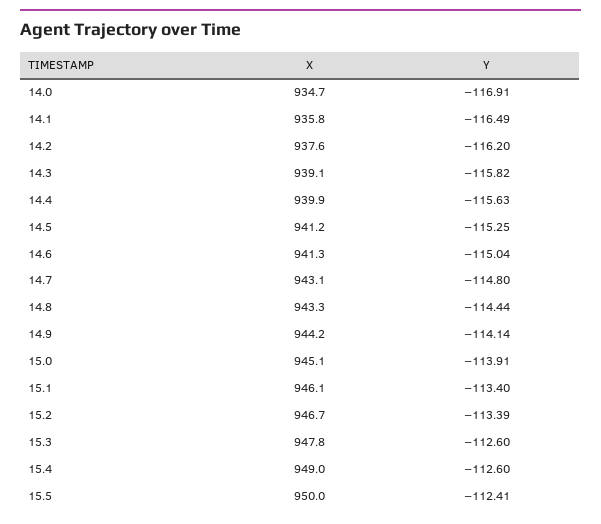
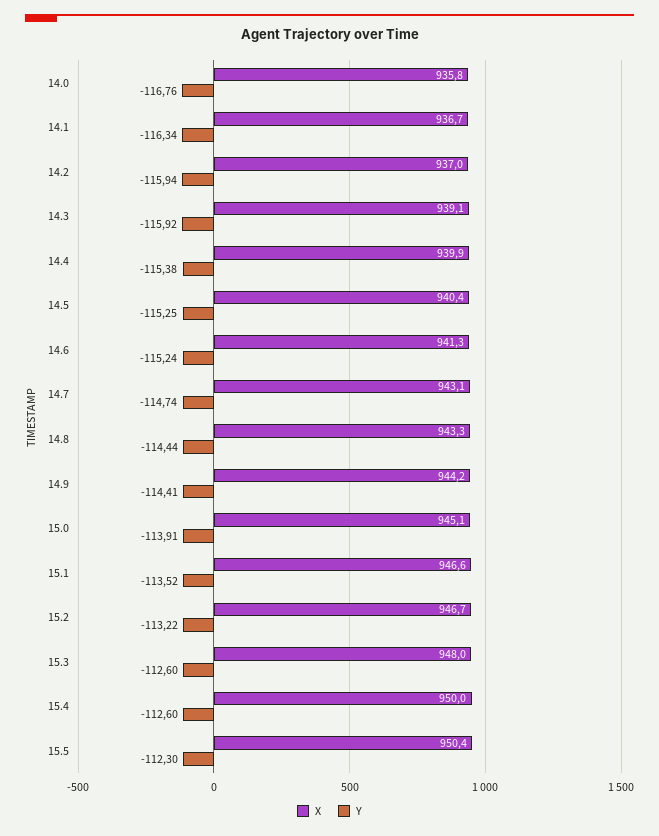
X, 14.0: 934.7 -> 935.8
Y, 14.0: -116.91 -> -116.76
X, 14.1: 935.8 -> 936.7
Y, 14.1: -116.49 -> -116.34
X, 14.2: 937.6 -> 937
Y, 14.2: -116.2 -> -115.94
Y, 14.3: -115.82 -> -115.92
Y, 14.4: -115.63 -> -115.38
X, 14.5: 941.2 -> 940.4
Y, 14.6: -115.04 -> -115.24
Y, 14.7: -114.8 -> -114.74
Y, 14.9: -114.14 -> -114.41
X, 15.1: 946.1 -> 946.6
Y, 15.1: -113.4 -> -113.52
Y, 15.2: -113.39 -> -113.22
X, 15.3: 947.8 -> 948
X, 15.4: 949 -> 950
X, 15.5: 950 -> 950.4
Y, 15.5: -112.41 -> -112.3

